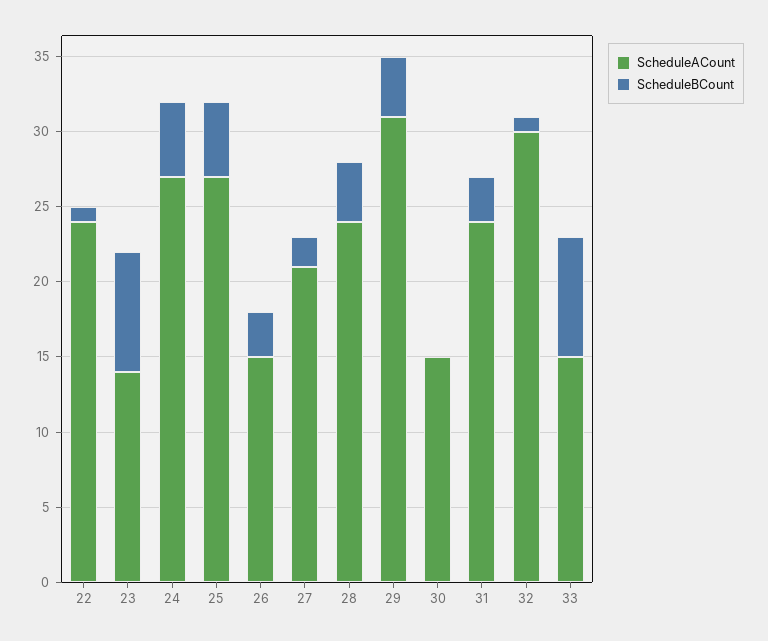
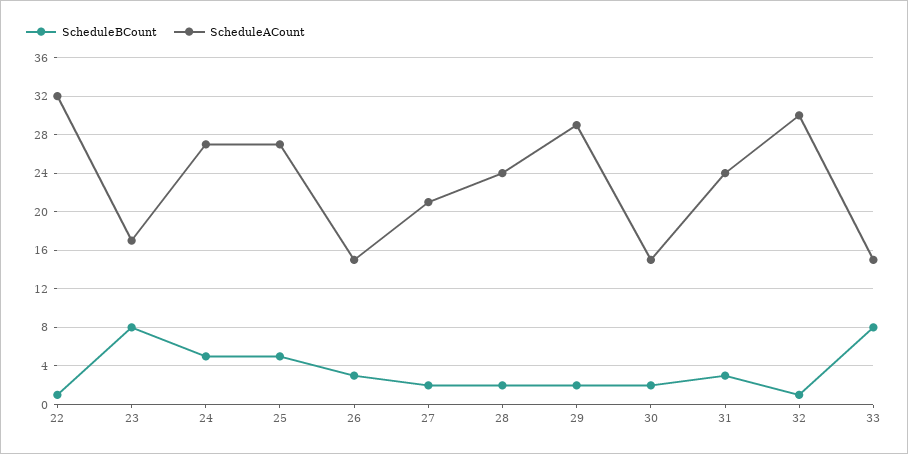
ScheduleACount, 22: 24 -> 32
ScheduleACount, 23: 14 -> 17
ScheduleBCount, 28: 4 -> 2
ScheduleACount, 29: 31 -> 29
ScheduleBCount, 29: 4 -> 2
ScheduleBCount, 30: 0 -> 2

